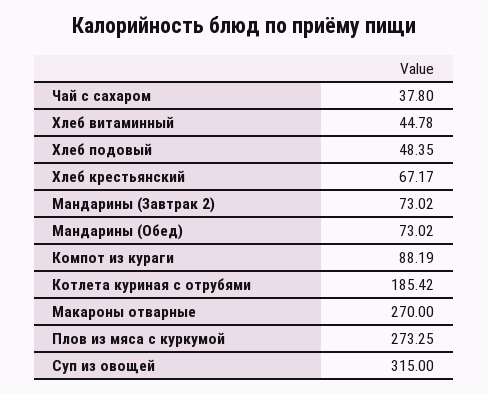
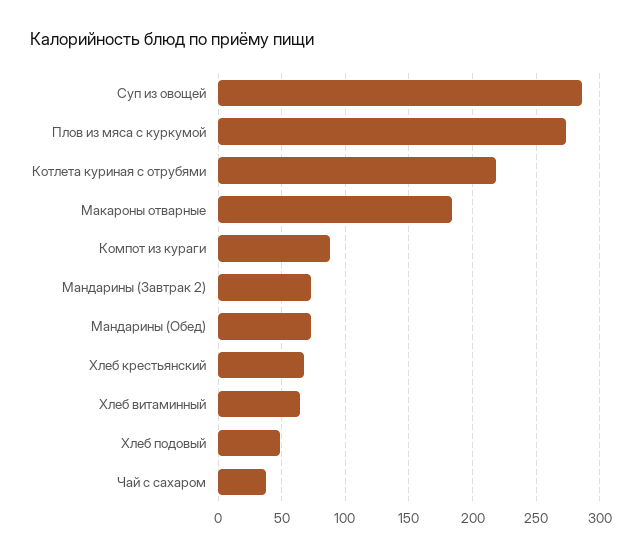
Хлеб витаминный: 44.78 -> 65
Котлета куриная с отрубями: 185.42 -> 220
Макароны отварные: 270 -> 185
Суп из овощей: 315 -> 285

